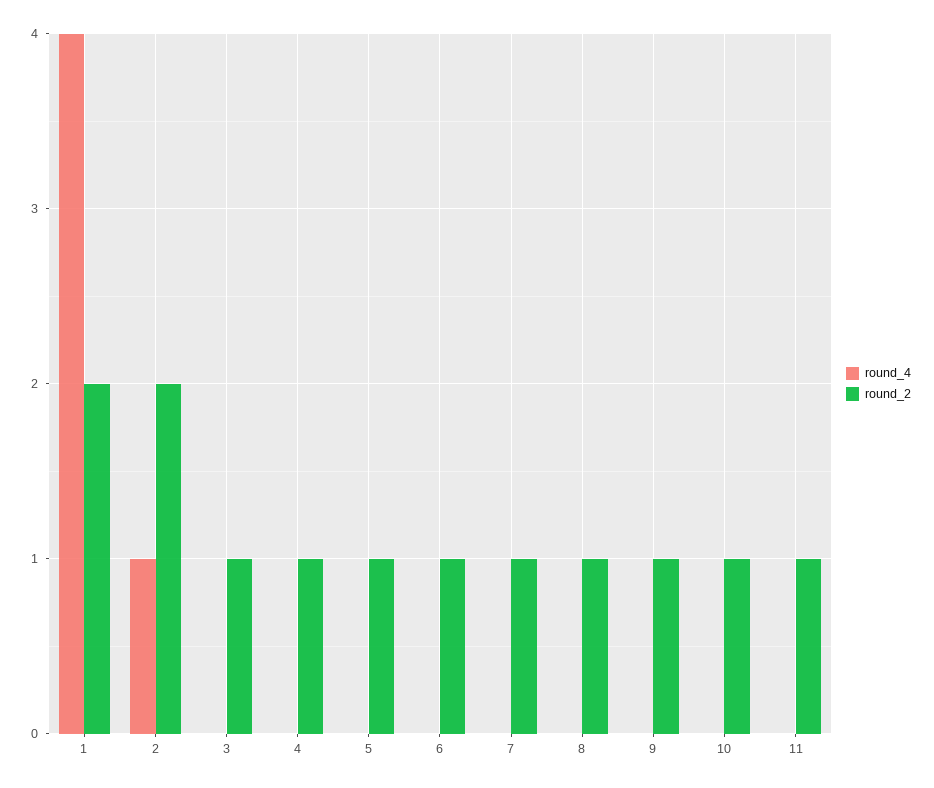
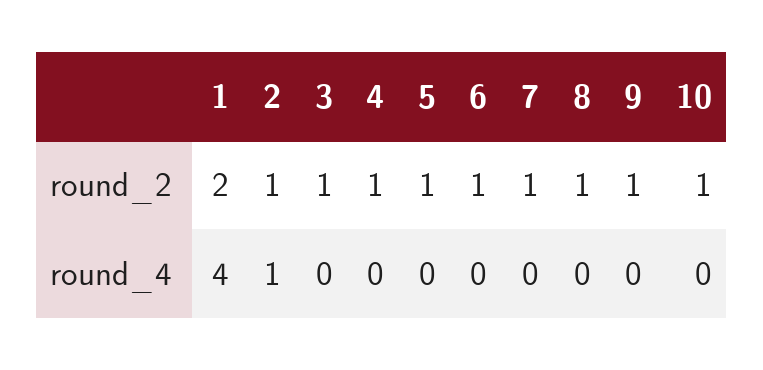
round_2, 2: 2 -> 1
round_4, 11: 0 -> none
round_2, 11: 1 -> none

